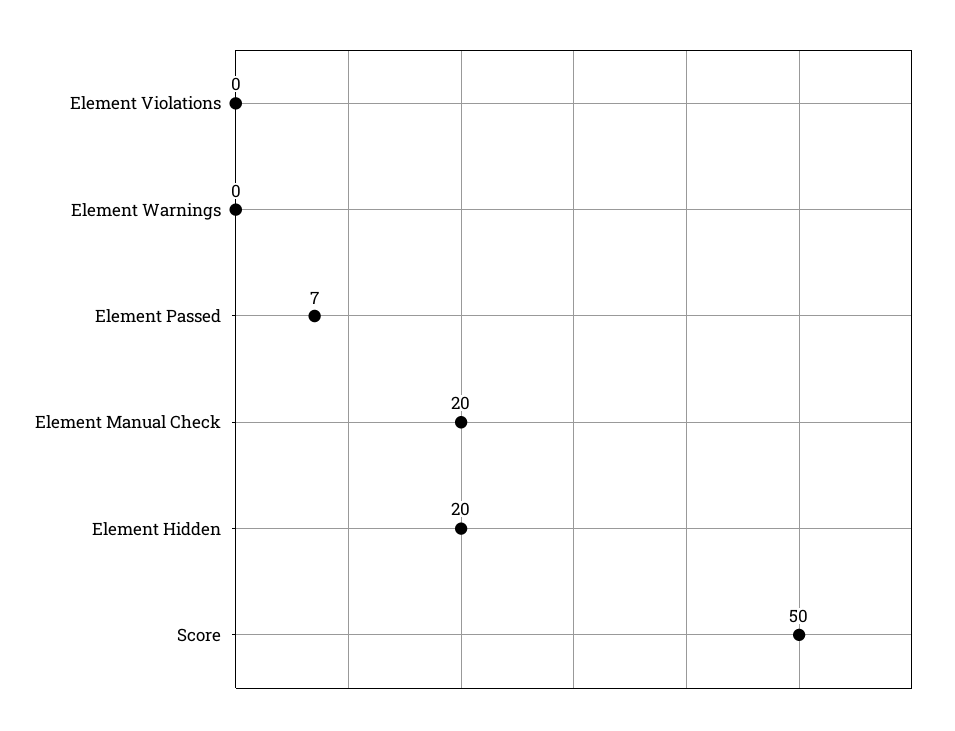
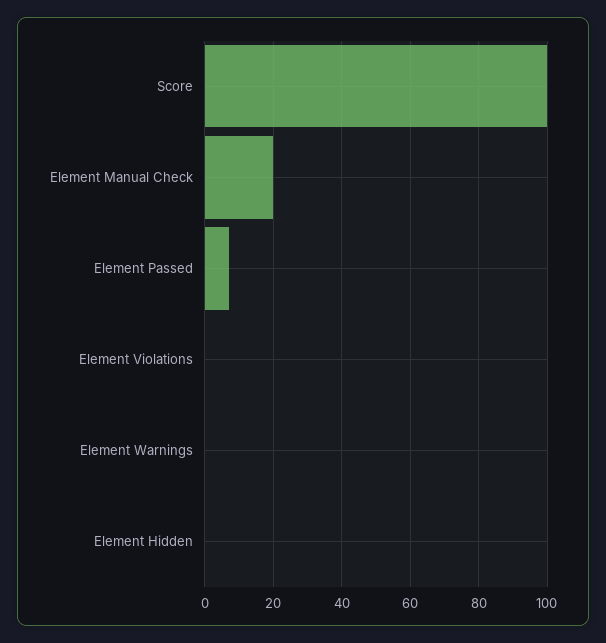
Element Hidden: 20 -> 0
Score: 50 -> 100

